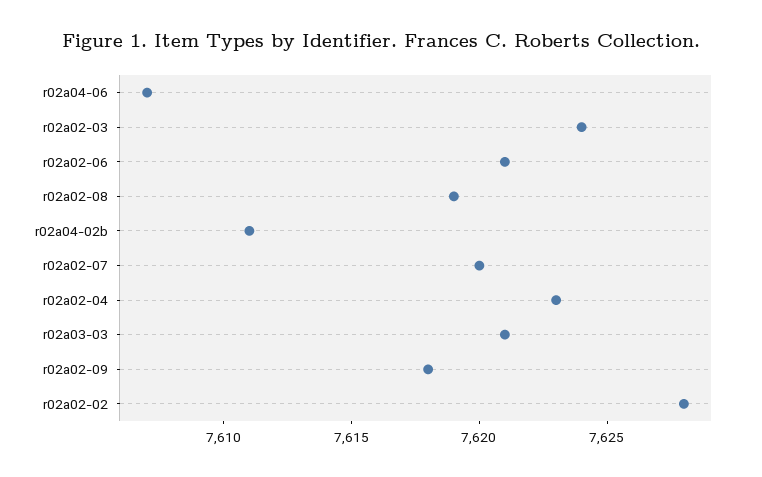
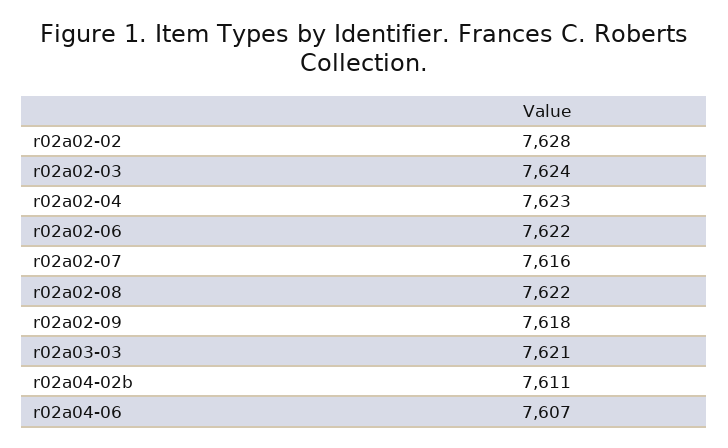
r02a02-06: 7621 -> 7622
r02a02-08: 7619 -> 7622
r02a02-07: 7620 -> 7616

